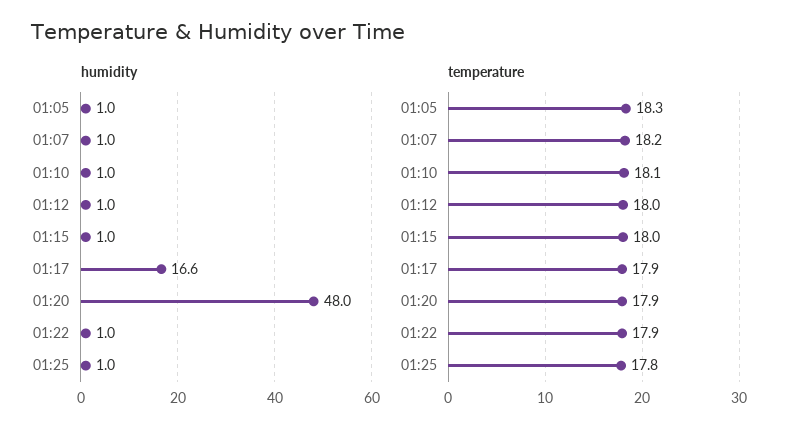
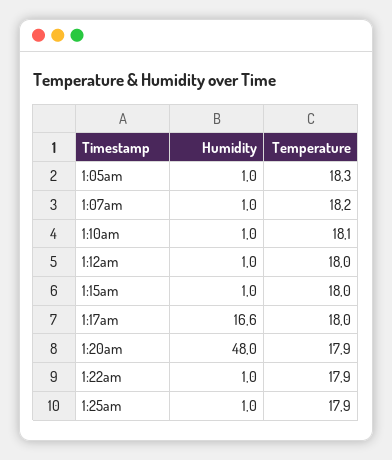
temperature, 01:17: 17.9 -> 18
temperature, 01:25: 17.8 -> 17.9

